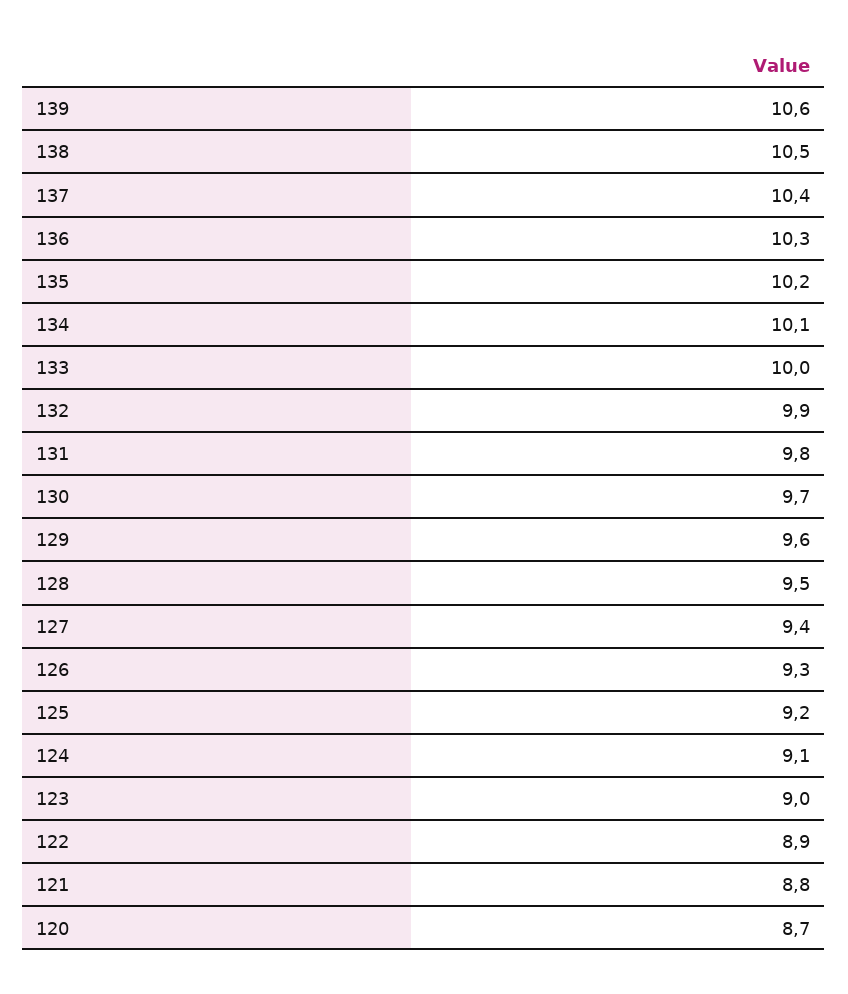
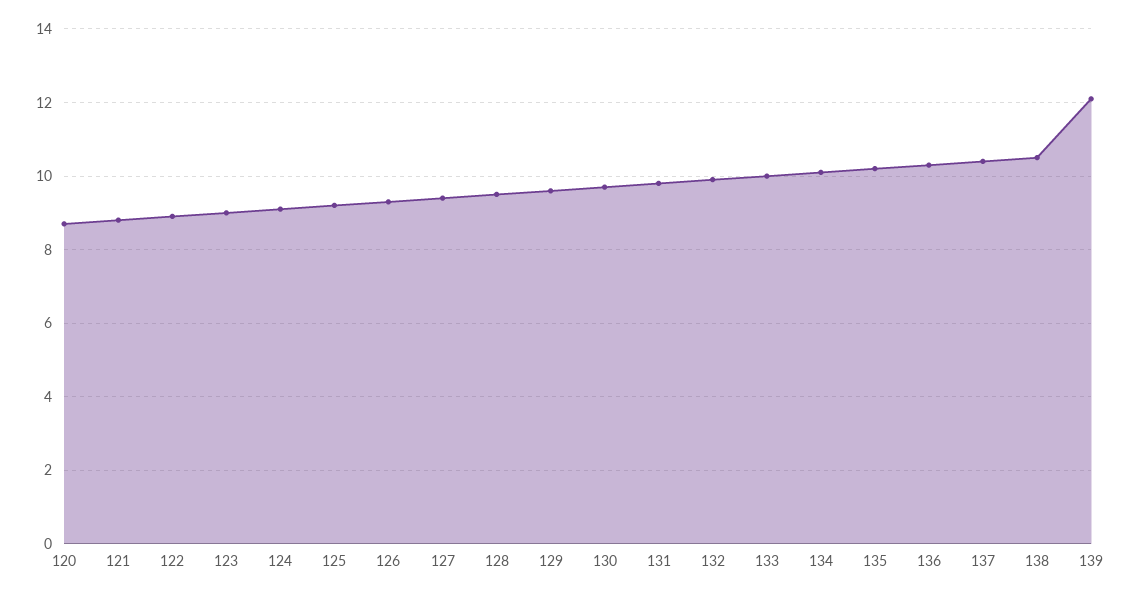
139: 10.6 -> 12

